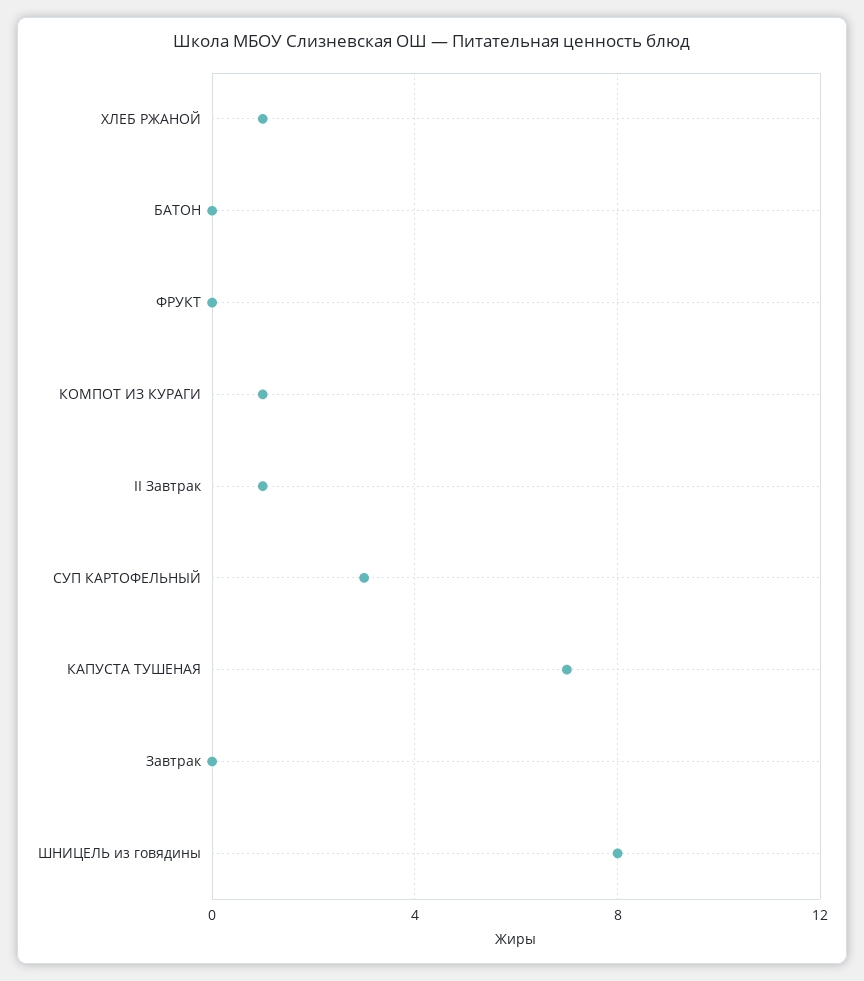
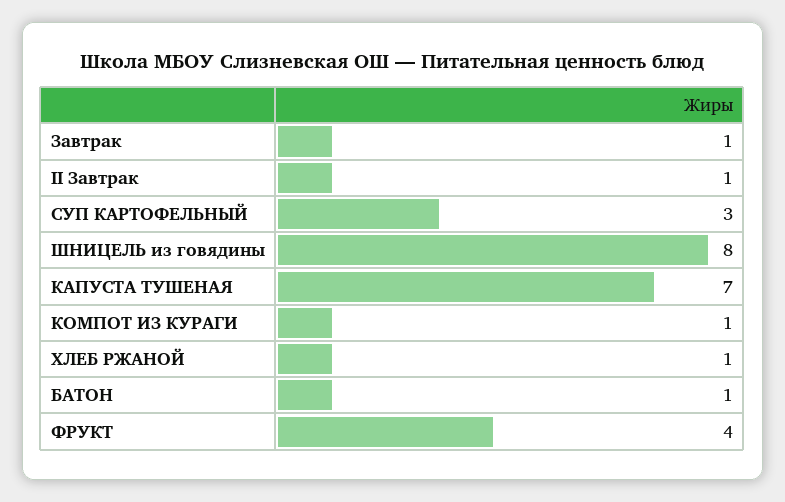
БАТОН: 0 -> 1
ФРУКТ: 0 -> 4
Завтрак: 0 -> 1

